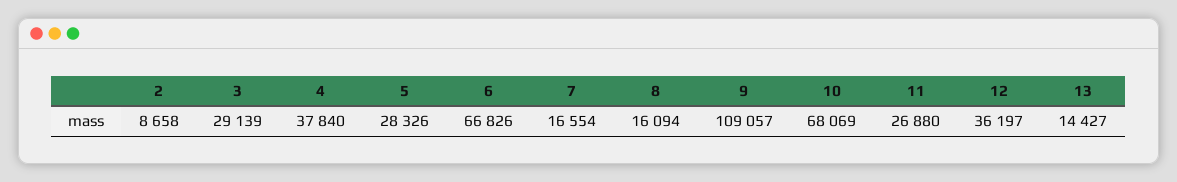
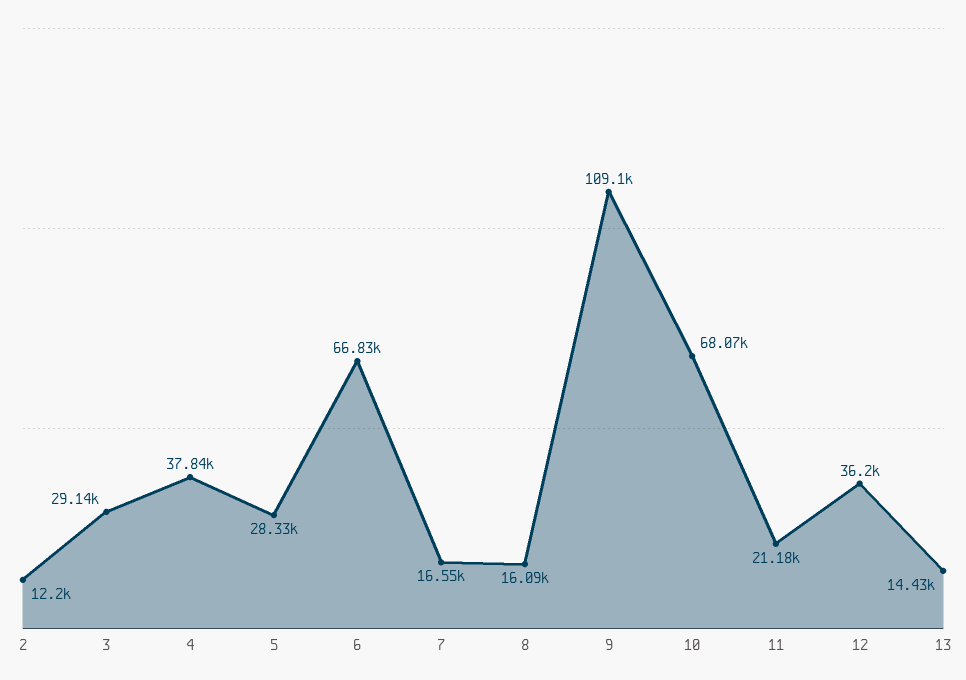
2: 8658 -> 12200
11: 26880 -> 21180

